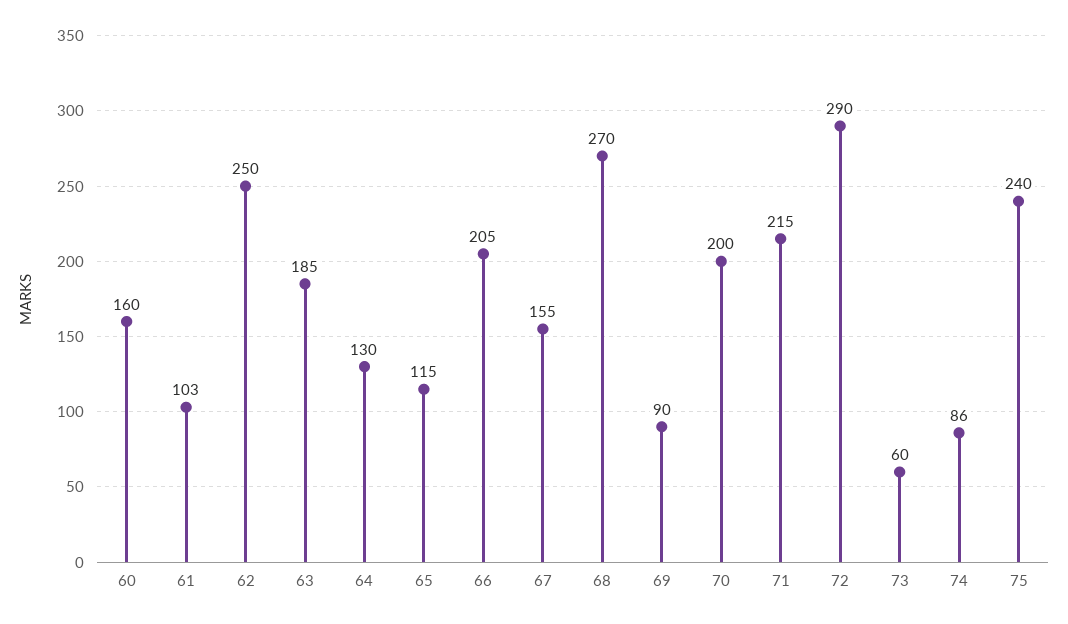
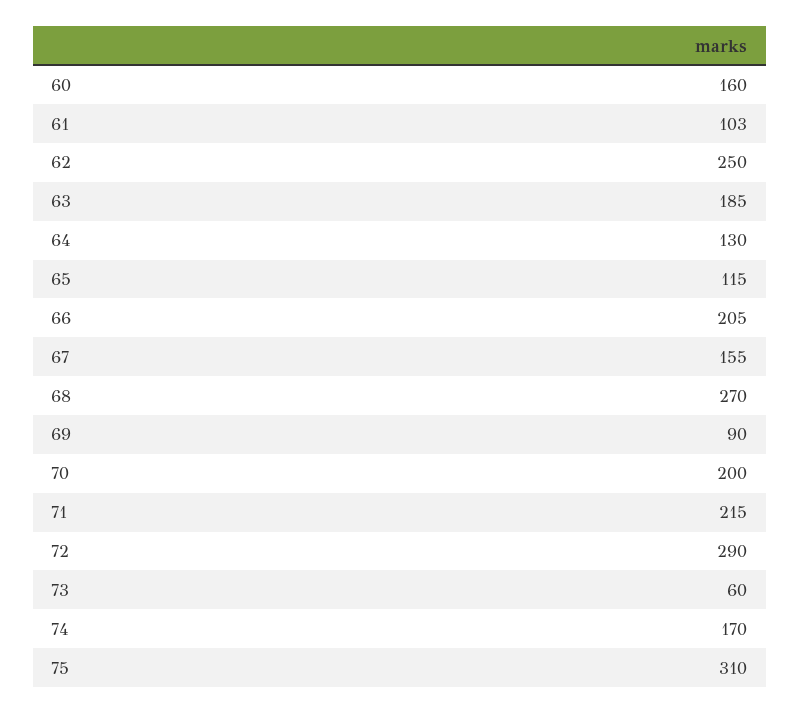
74: 86 -> 170
75: 240 -> 310

